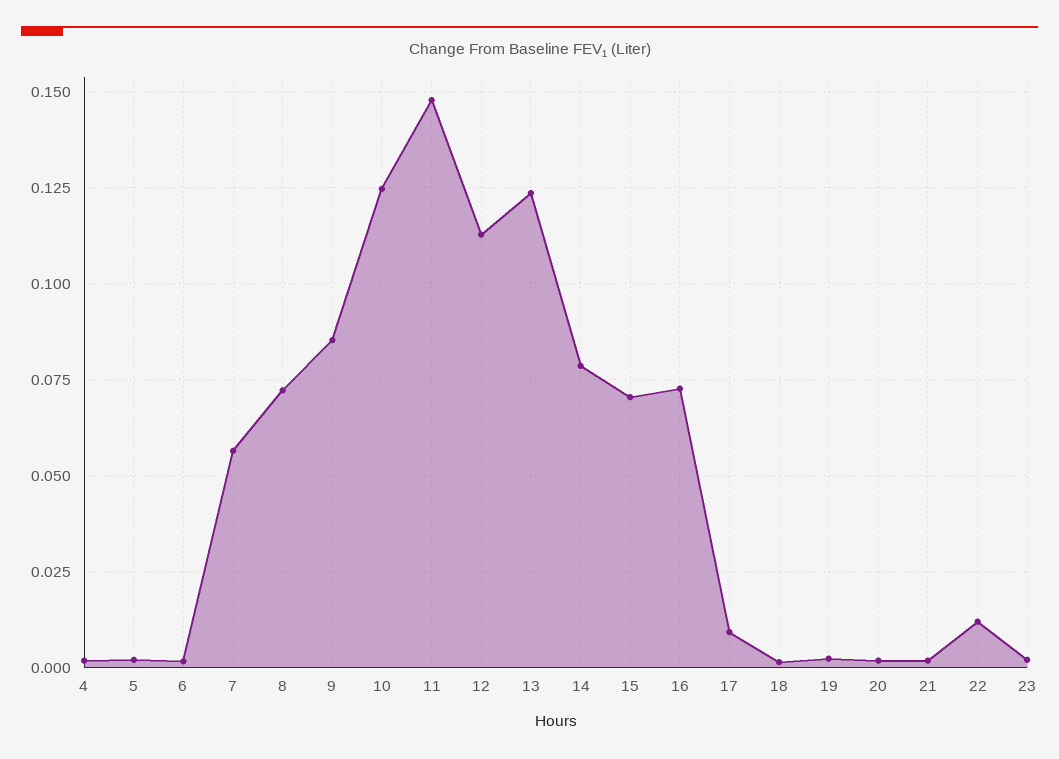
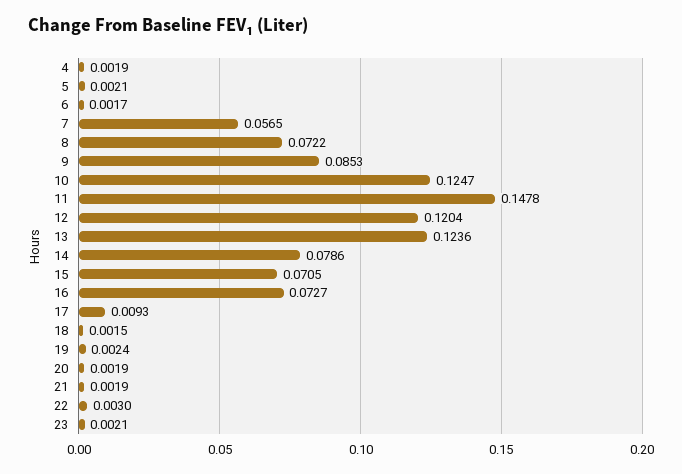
12: 0.1125 -> 0.1204
22: 0.0125 -> 0.003

